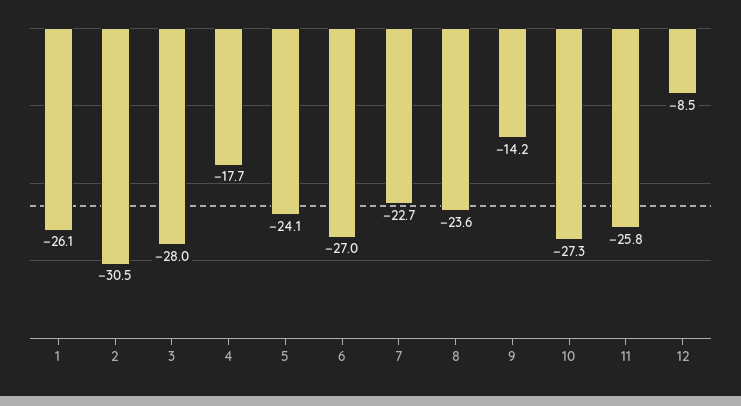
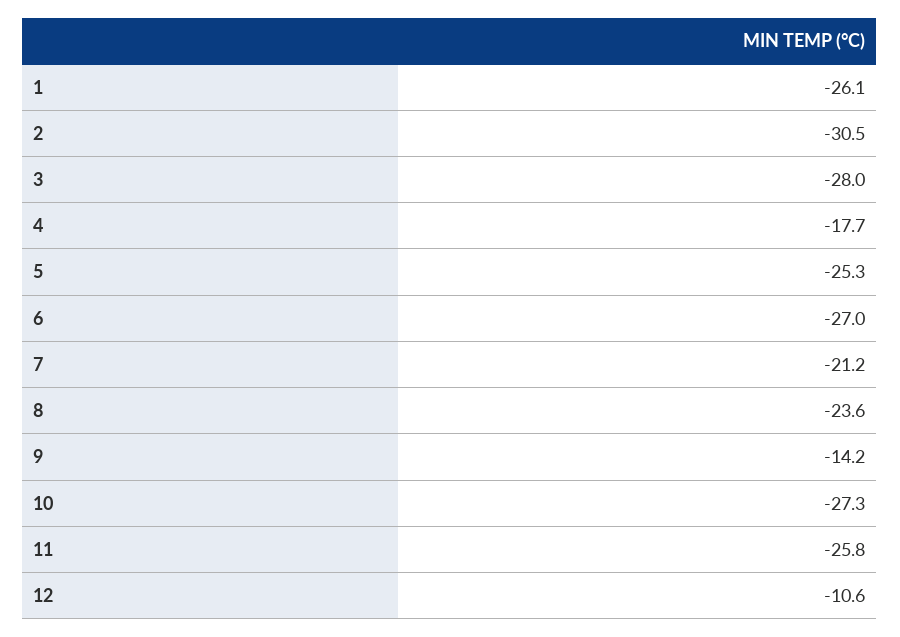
5: -24.1 -> -25.3
7: -22.7 -> -21.2
12: -8.5 -> -10.6

